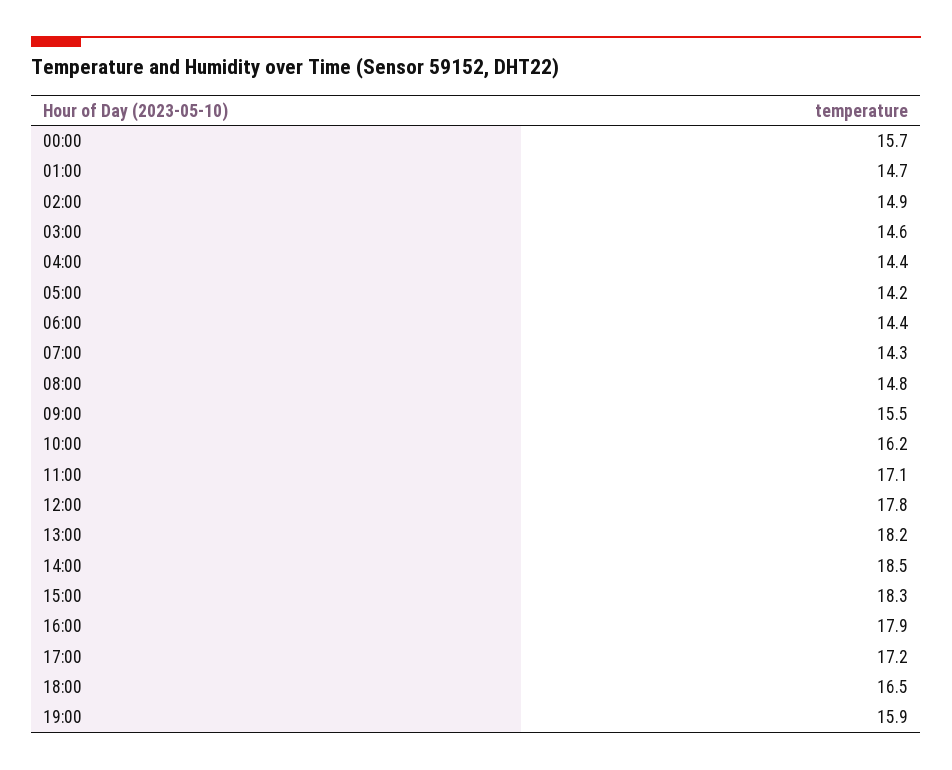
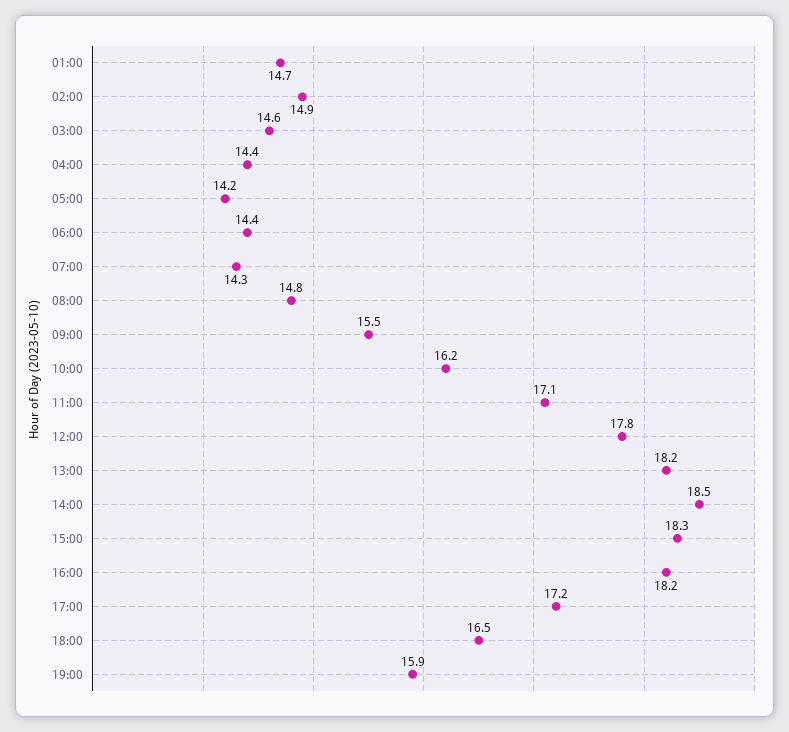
00:00: 15.7 -> none
16:00: 17.9 -> 18.2

